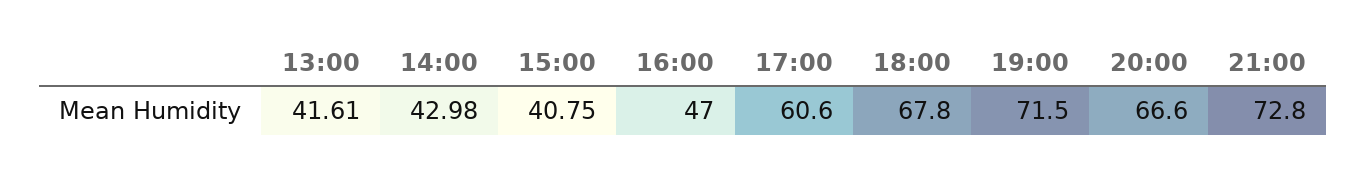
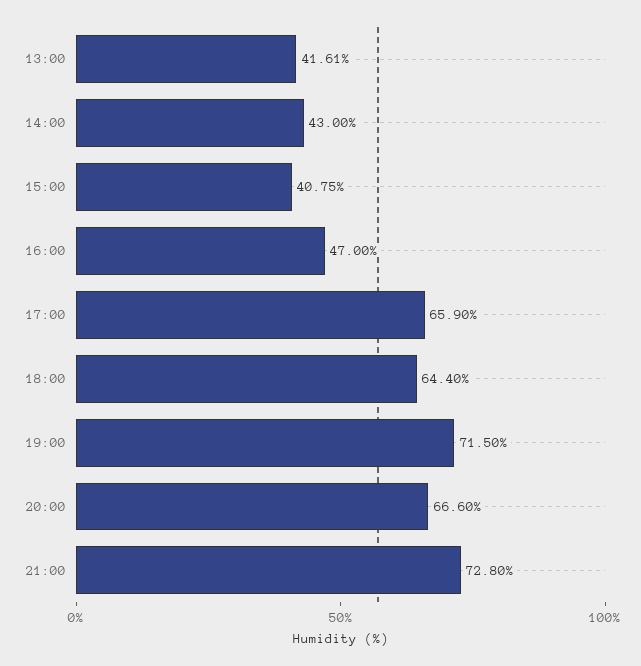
14:00: 42.98 -> 43
17:00: 60.6 -> 65.9
18:00: 67.8 -> 64.4

